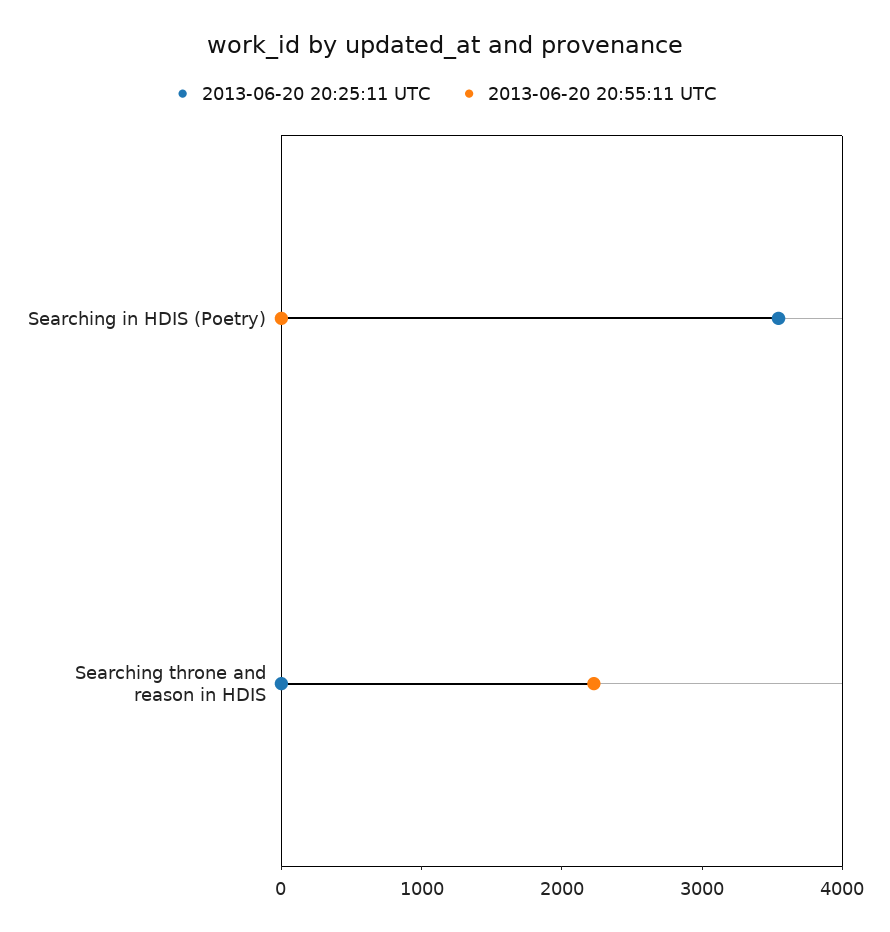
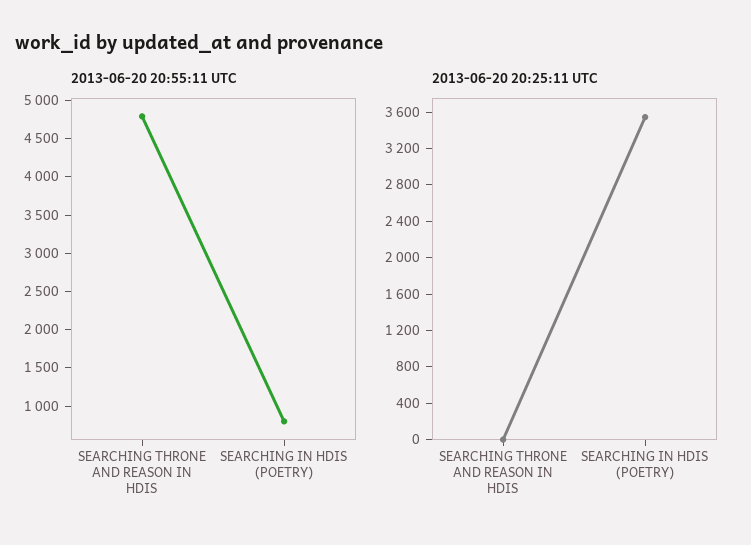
2013-06-20 20:55:11 UTC, Searching in HDIS (Poetry): 0 -> 750
2013-06-20 20:55:11 UTC, Searching throne and reason in HDIS: 2200 -> 4750

